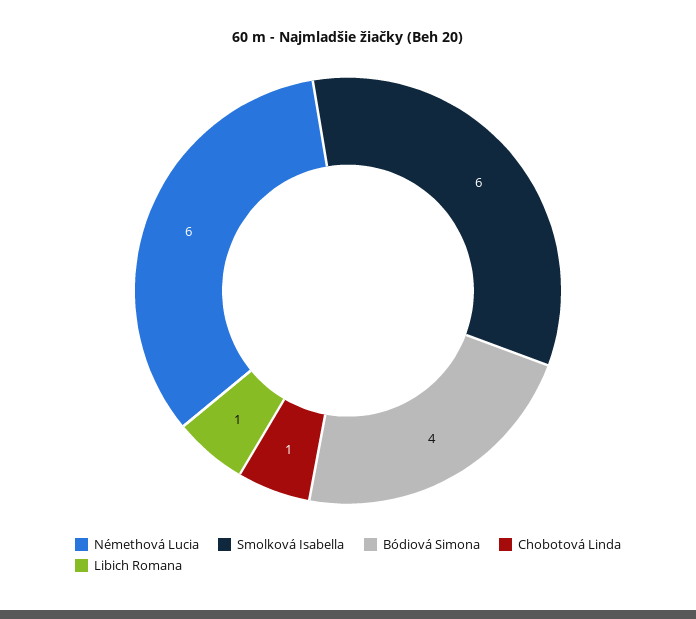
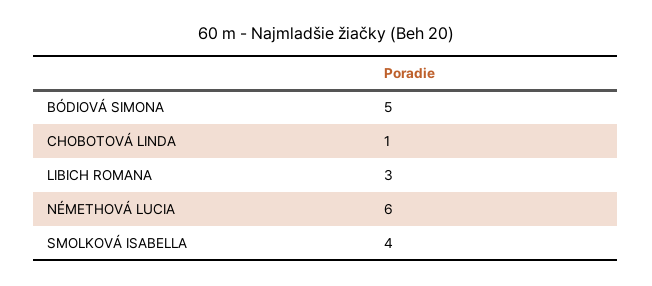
Smolková Isabella: 6 -> 4
Bódiová Simona: 4 -> 5
Libich Romana: 1 -> 3

